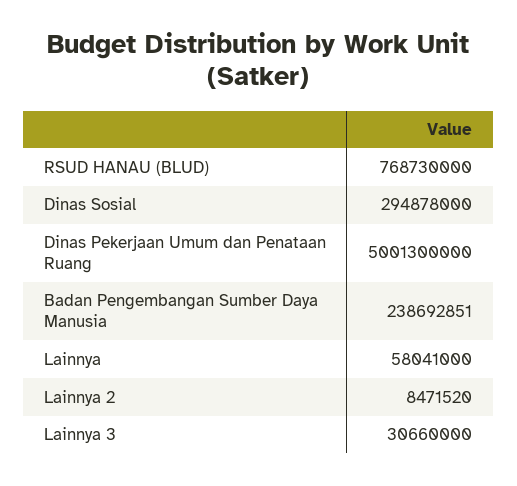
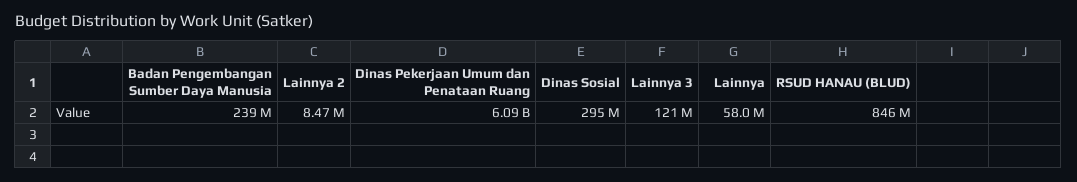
RSUD HANAU (BLUD): 768730000 -> 846000000
Dinas Pekerjaan Umum dan Penataan Ruang: 5001300000 -> 6090000000
Lainnya 3: 30660000 -> 121000000

